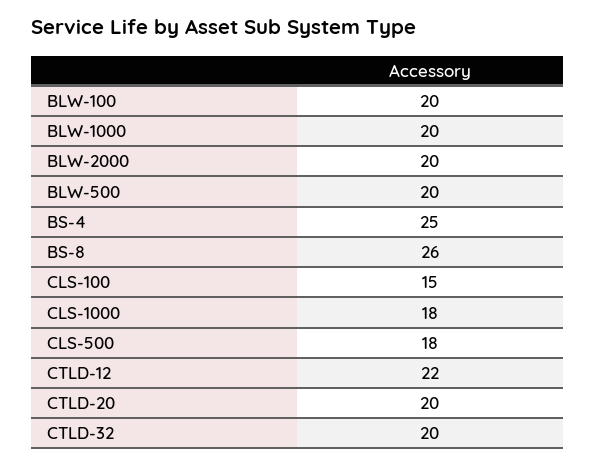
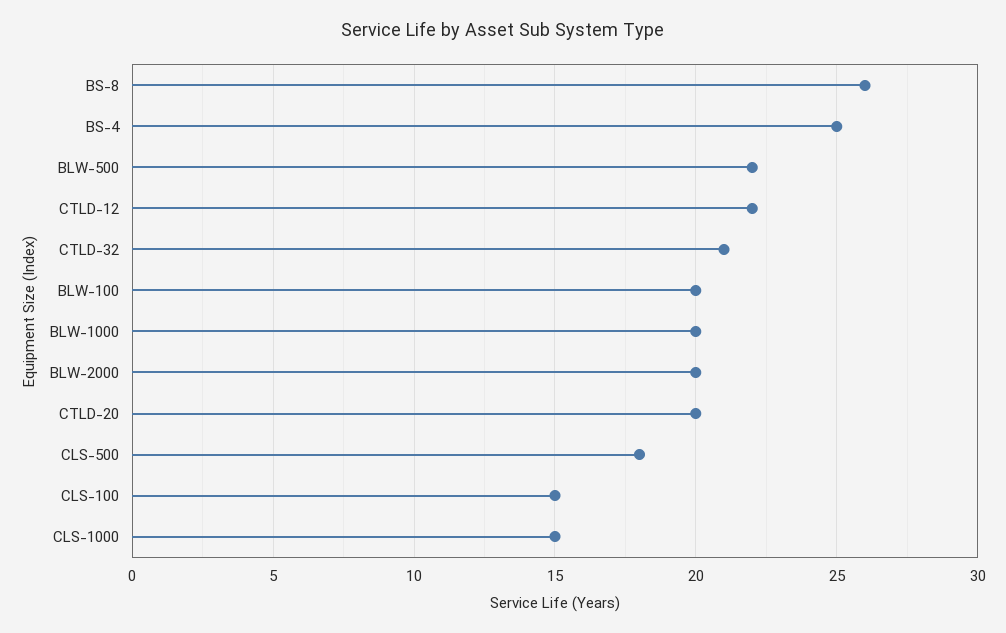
BLW-500: 20 -> 22
CLS-1000: 18 -> 15
CTLD-32: 20 -> 21

